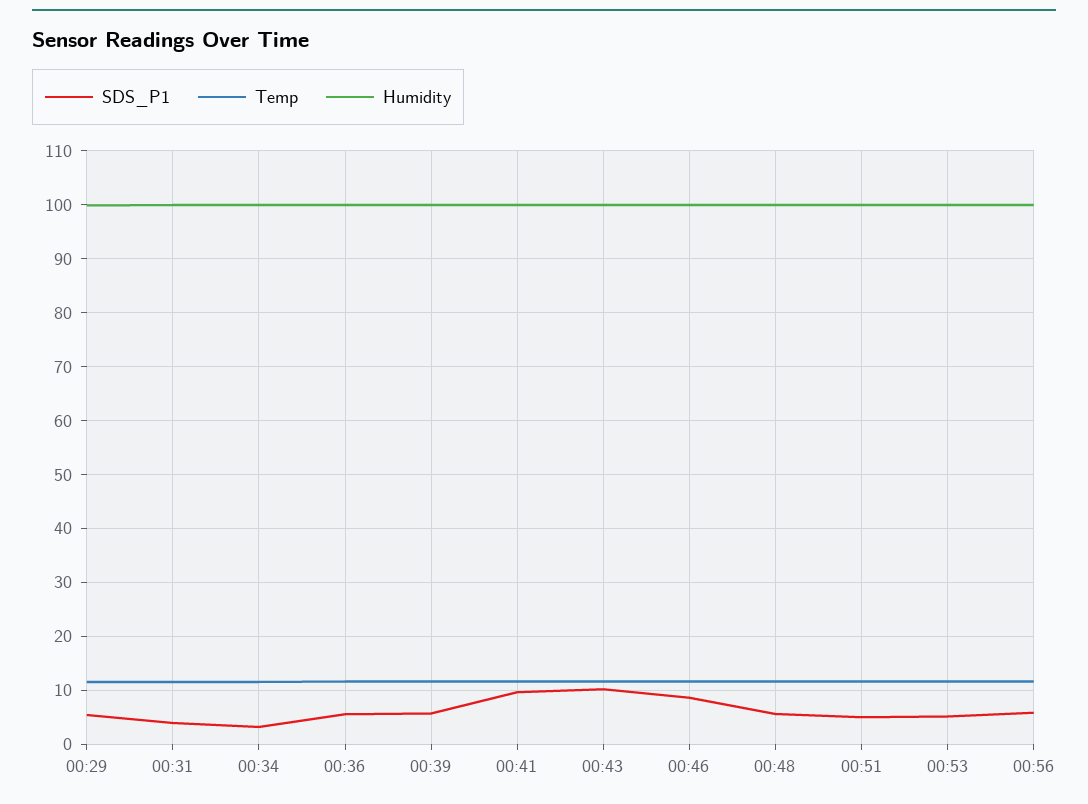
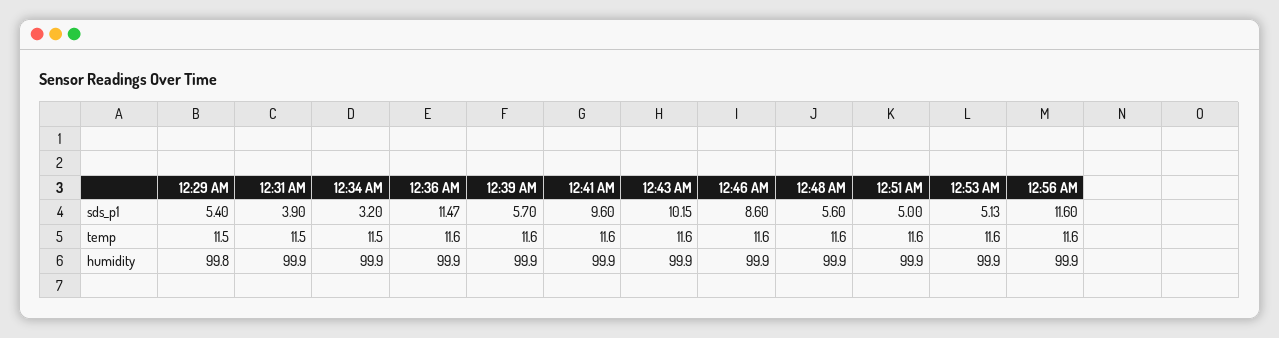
SDS_P1, 00:36: 6 -> 11.47
SDS_P1, 00:56: 6 -> 11.6

